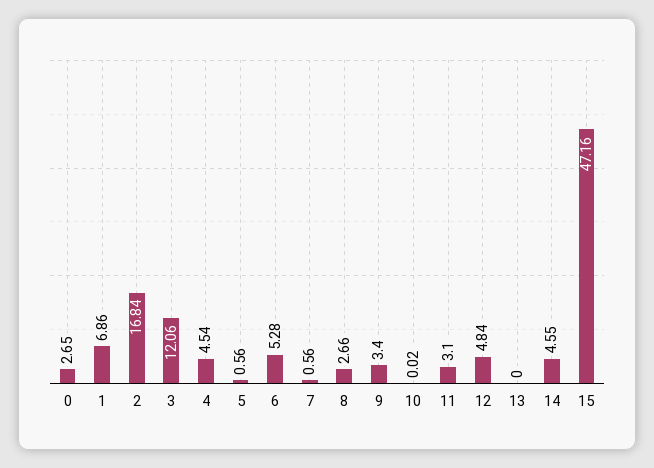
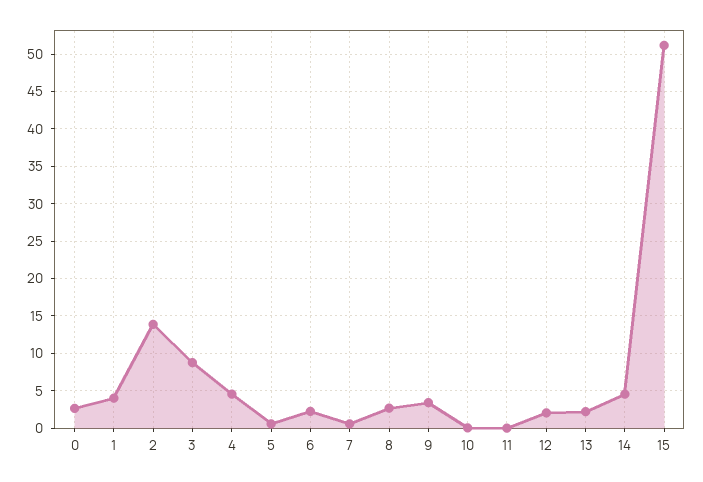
1: 6.86 -> 4
2: 16.84 -> 14
3: 12.06 -> 9
6: 5.28 -> 2
11: 3.1 -> 0
12: 4.84 -> 2
13: 0 -> 2
15: 47.16 -> 51

